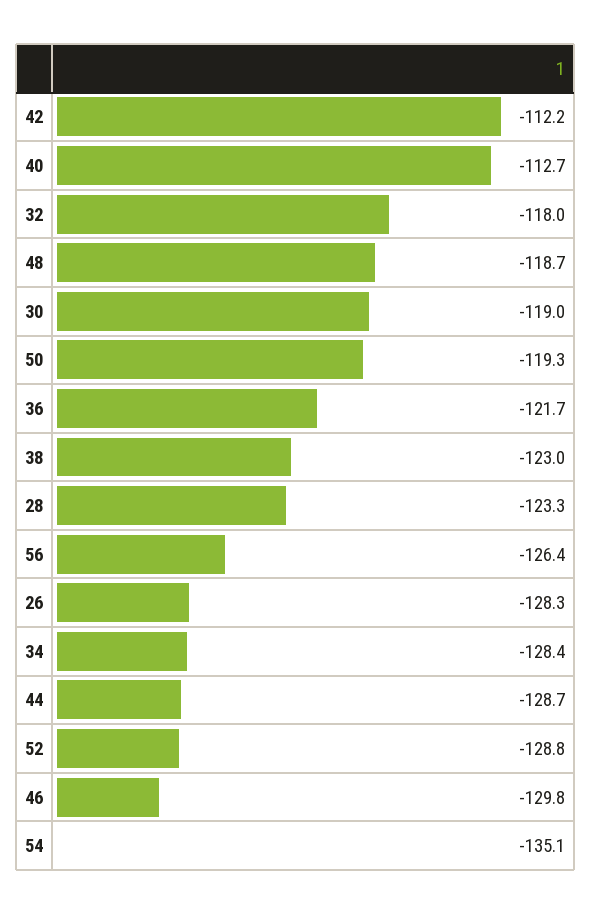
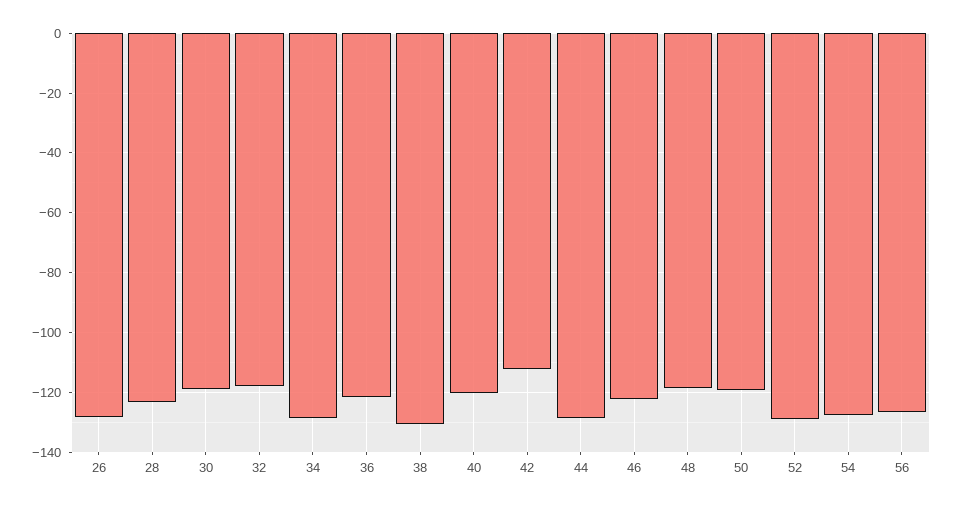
40: -112.7 -> -120
38: -123 -> -130
46: -129.8 -> -122.5
54: -135.1 -> -127.5

